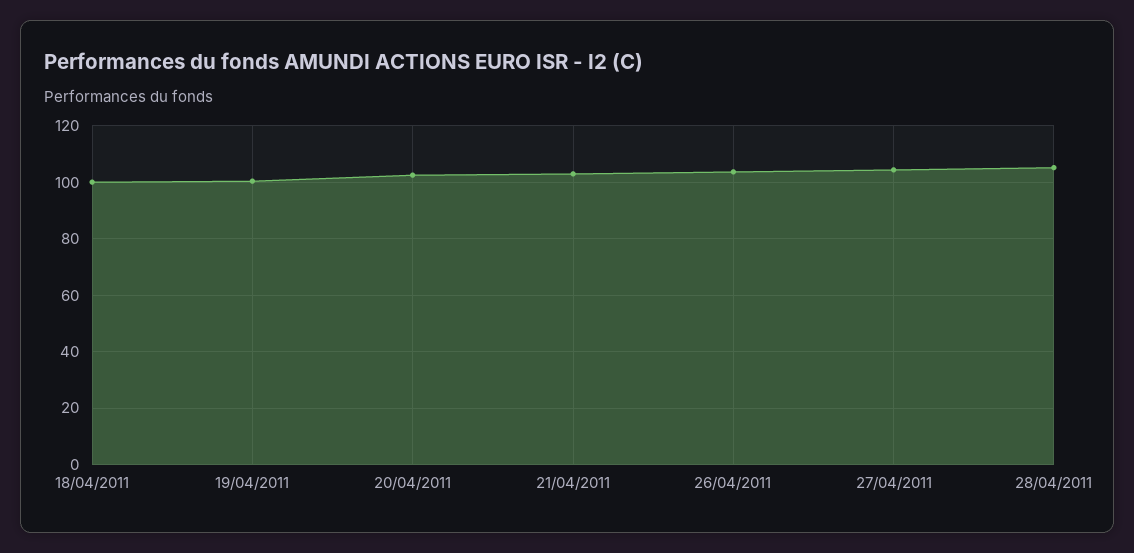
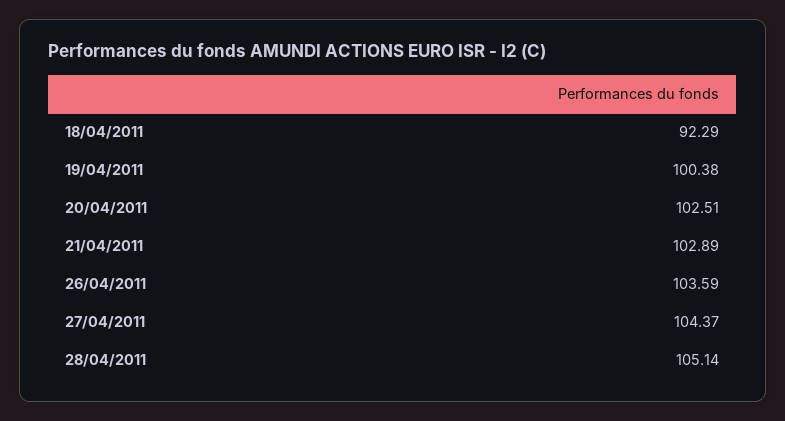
18/04/2011: 100 -> 92.29

